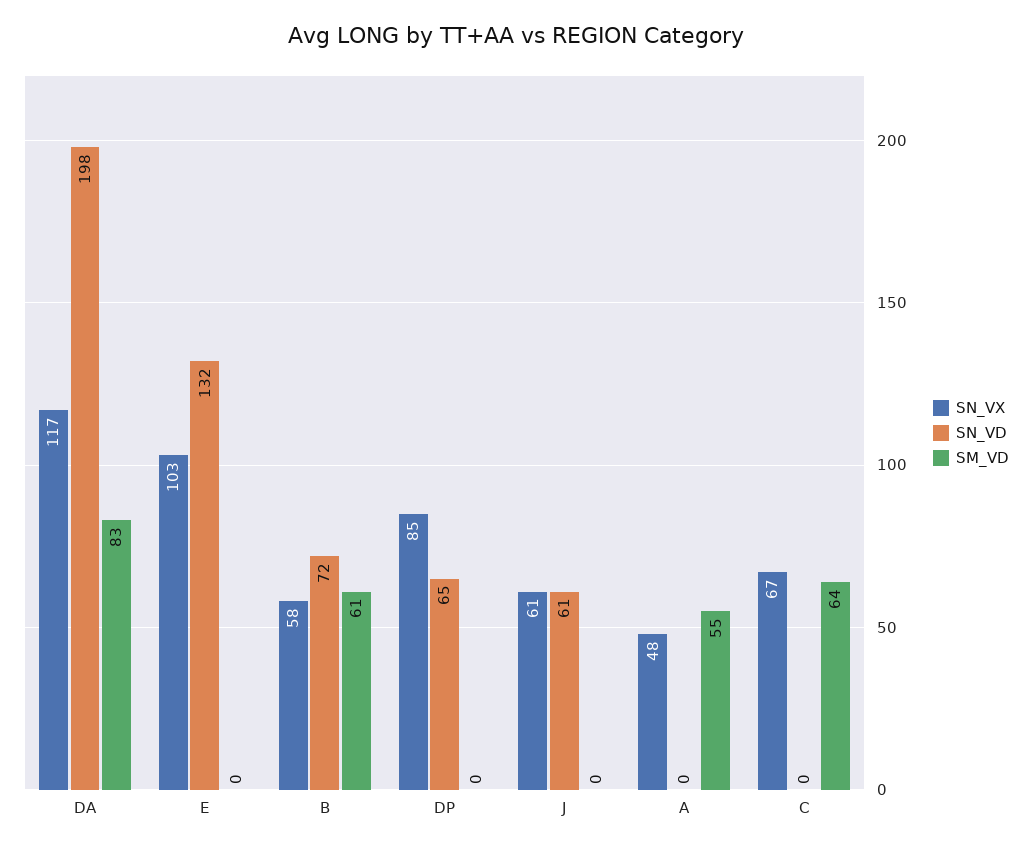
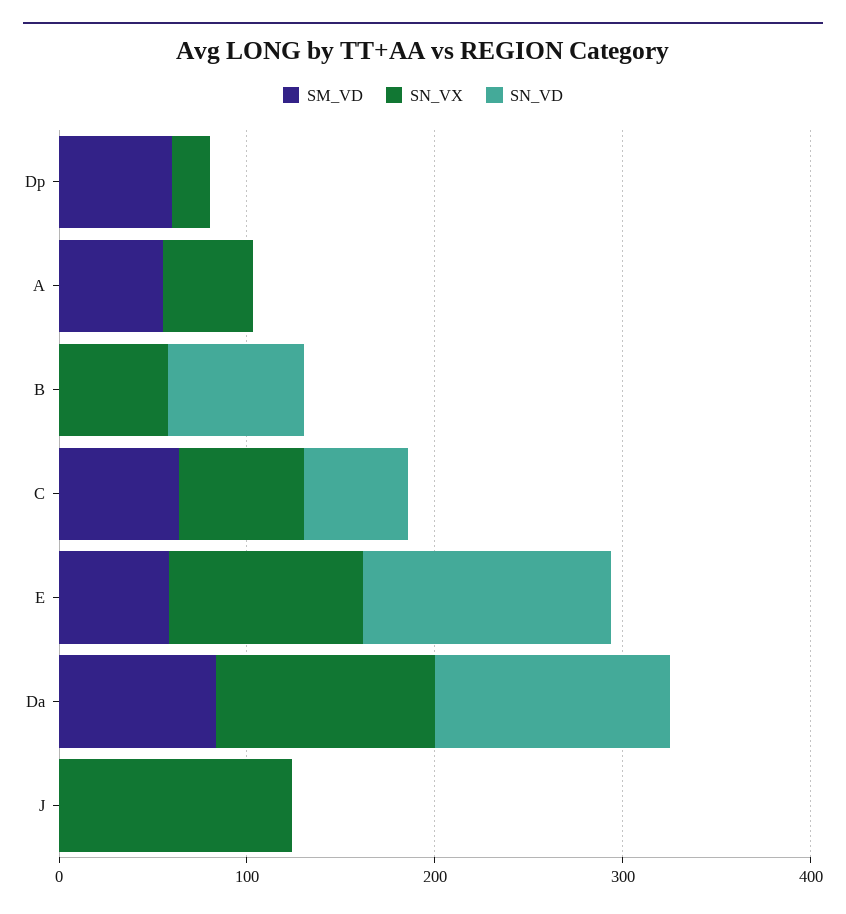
SN_VD, DA: 198 -> 120
SM_VD, E: 0 -> 60
SM_VD, B: 61 -> 0
SN_VX, DP: 85 -> 20
SN_VD, DP: 65 -> 0
SM_VD, DP: 0 -> 60
SN_VX, J: 61 -> 120
SN_VD, J: 61 -> 0
SN_VD, C: 0 -> 60

